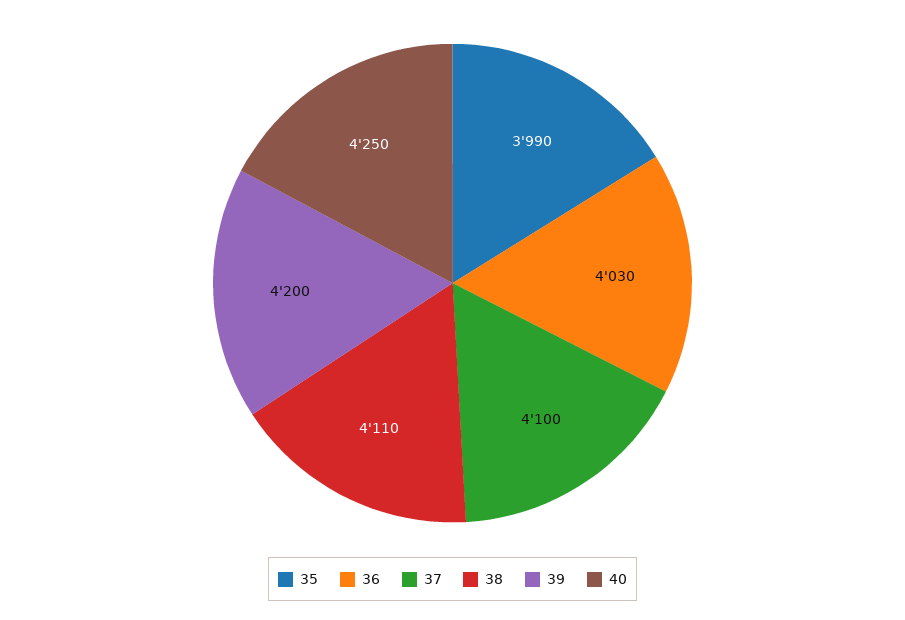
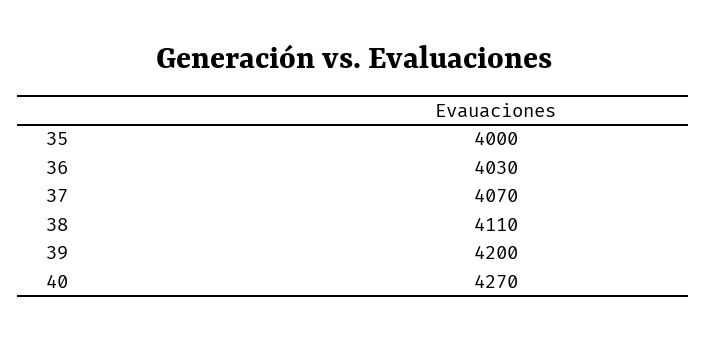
35: 3990 -> 4000
37: 4100 -> 4070
40: 4250 -> 4270

